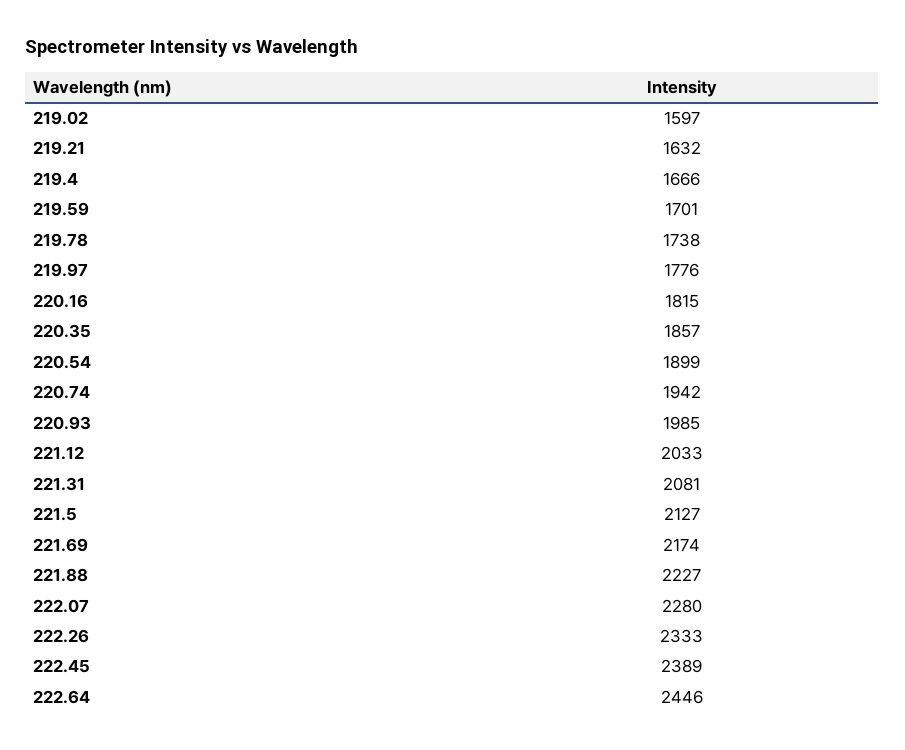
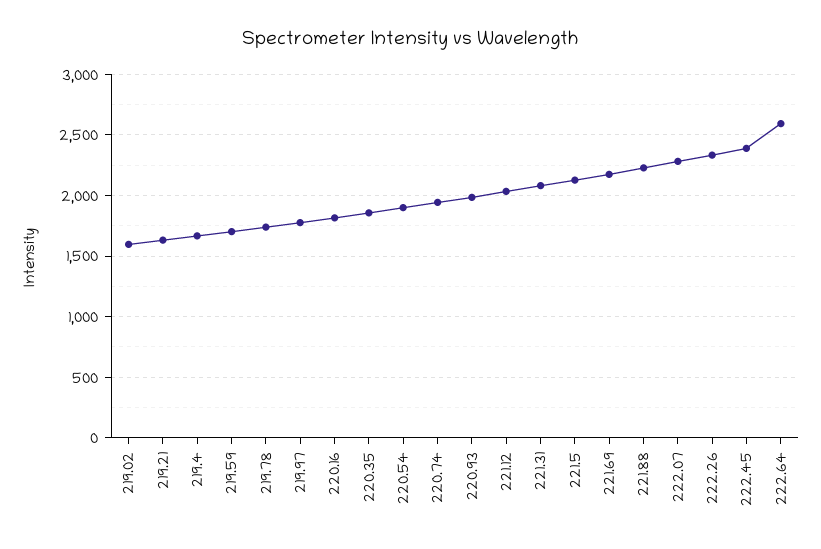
222.64: 2446 -> 2600

